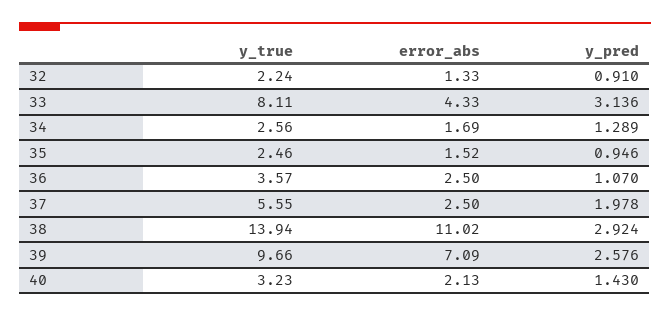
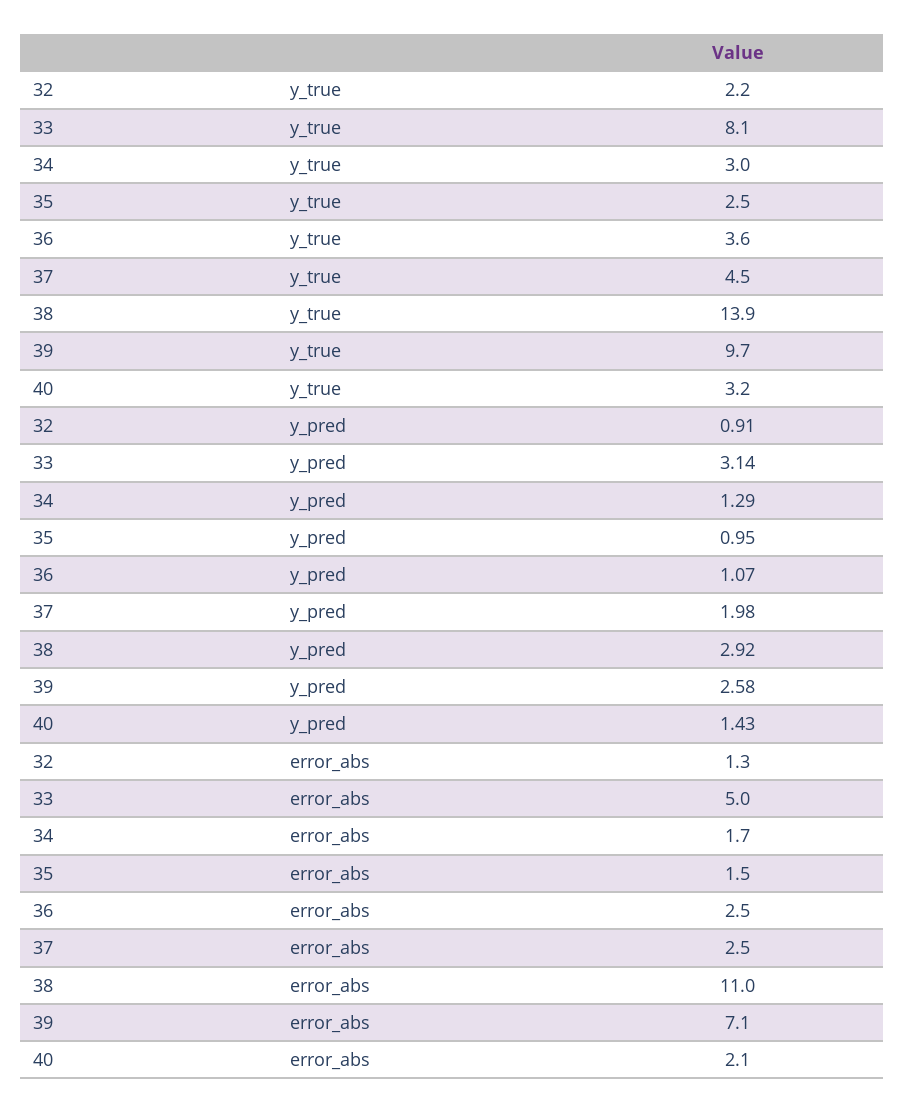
error_abs, 33: 4.33 -> 5
y_true, 34: 2.56 -> 3
y_true, 37: 5.55 -> 4.5

